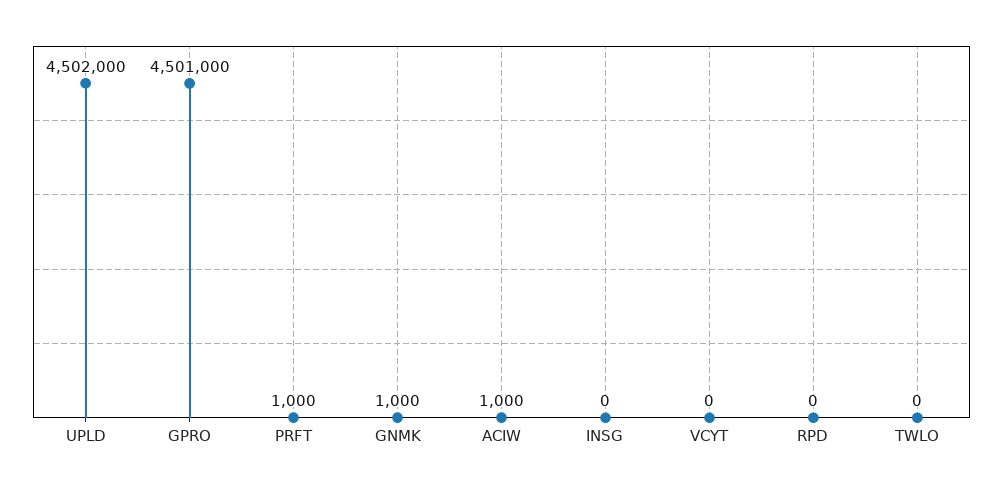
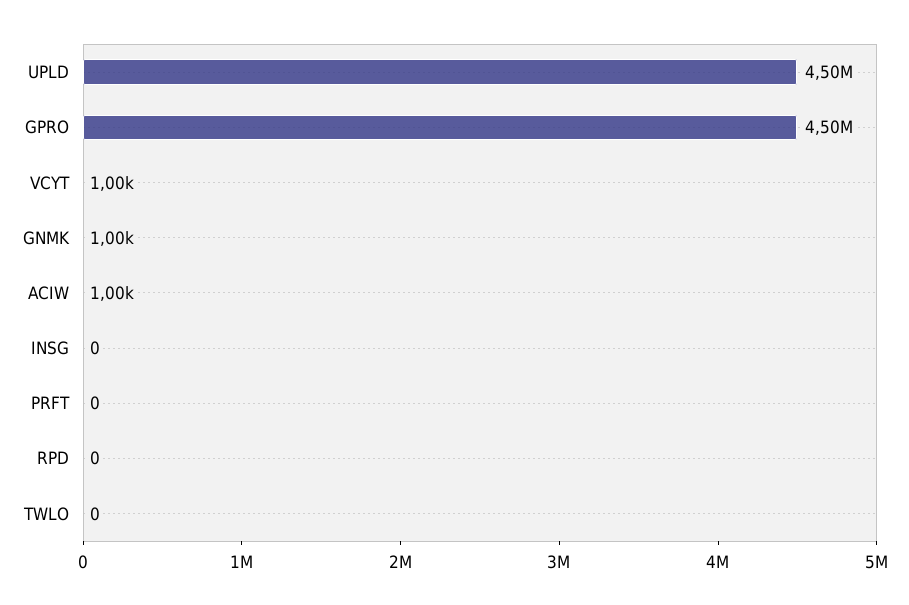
PRFT: 1000 -> 0
VCYT: 0 -> 1000

